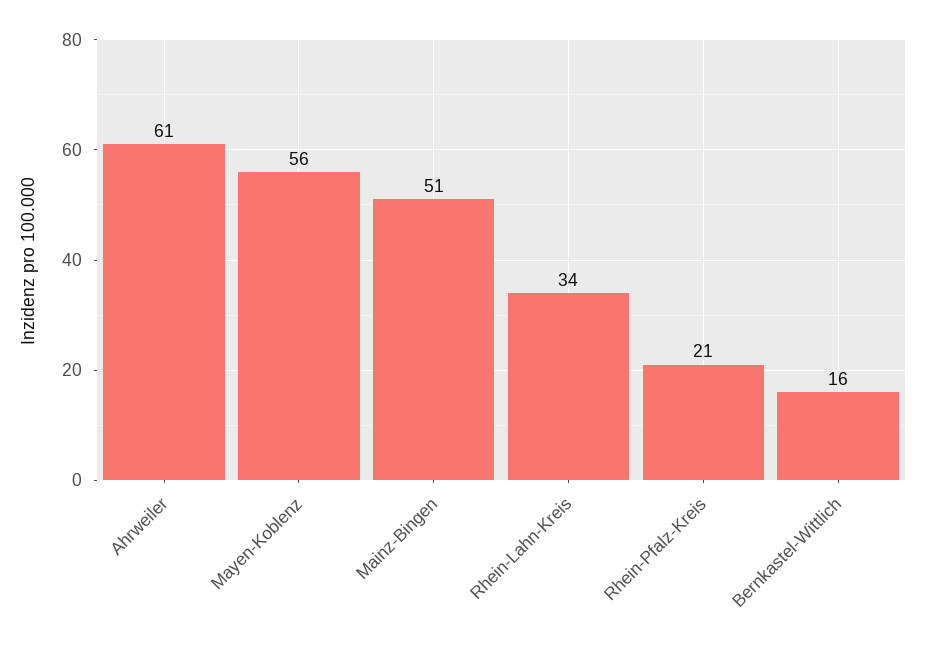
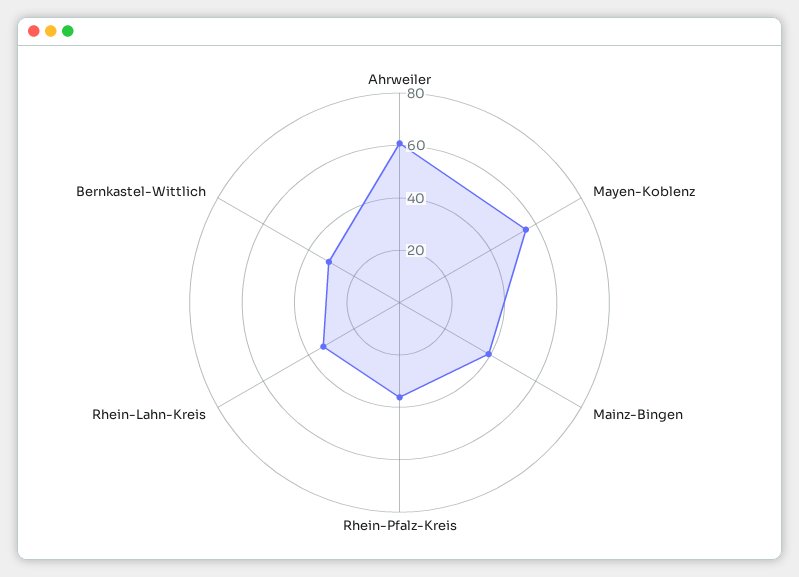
Mainz-Bingen: 51 -> 40
Rhein-Pfalz-Kreis: 21 -> 35
Bernkastel-Wittlich: 16 -> 30

